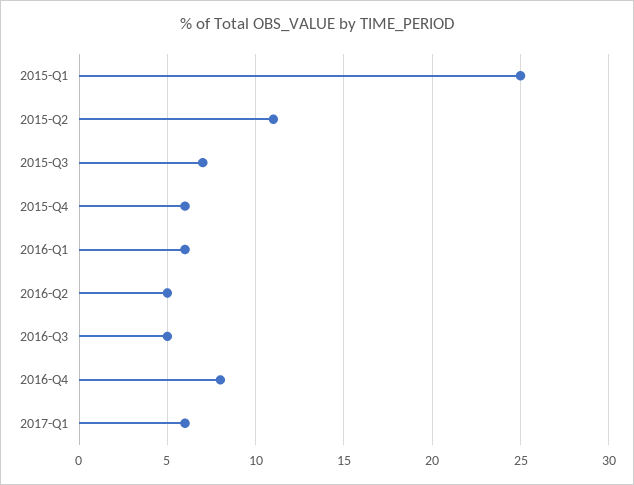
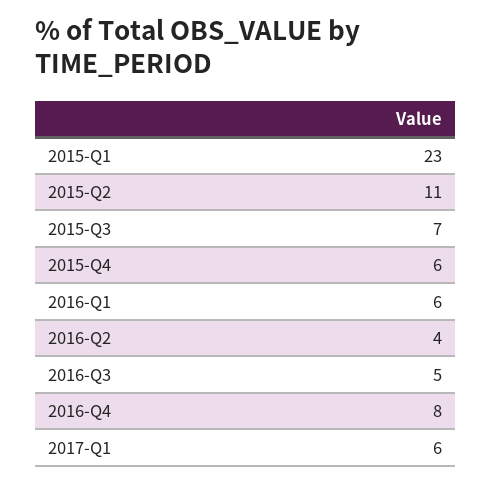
2015-Q1: 25 -> 23
2016-Q2: 5 -> 4

